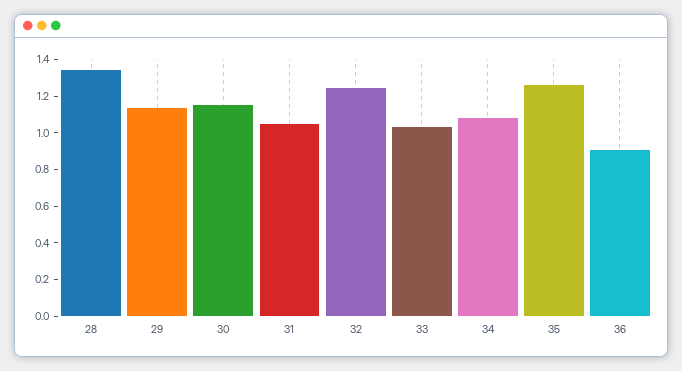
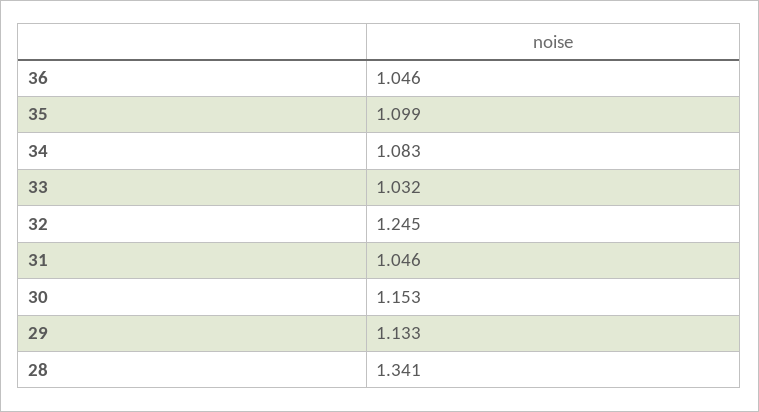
35: 1.25 -> 1.099
36: 0.9 -> 1.046

